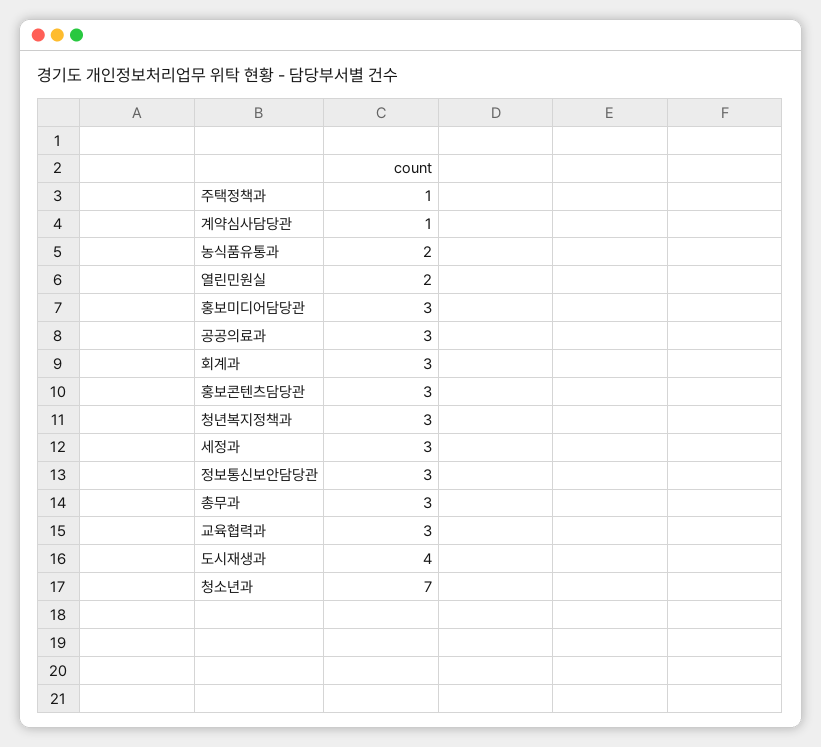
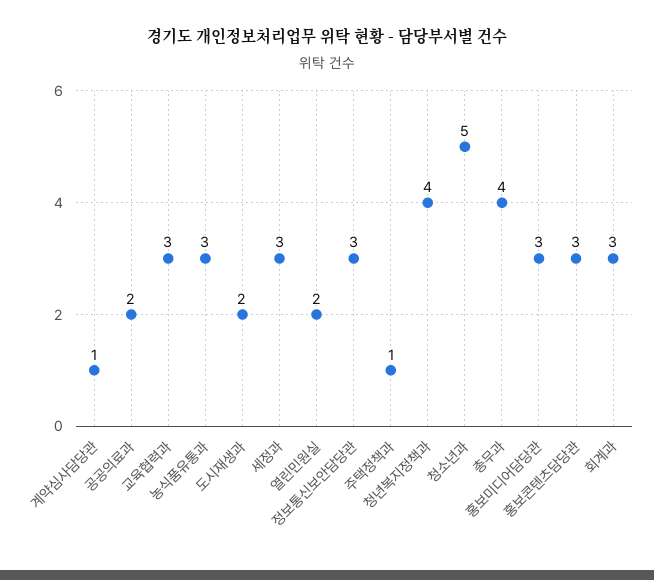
농식품유통과: 2 -> 3
공공의료과: 3 -> 2
청년복지정책과: 3 -> 4
총무과: 3 -> 4
도시재생과: 4 -> 2
청소년과: 7 -> 5

